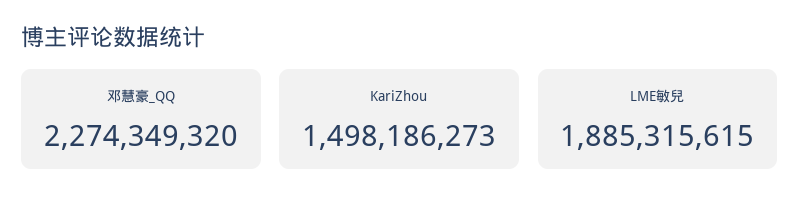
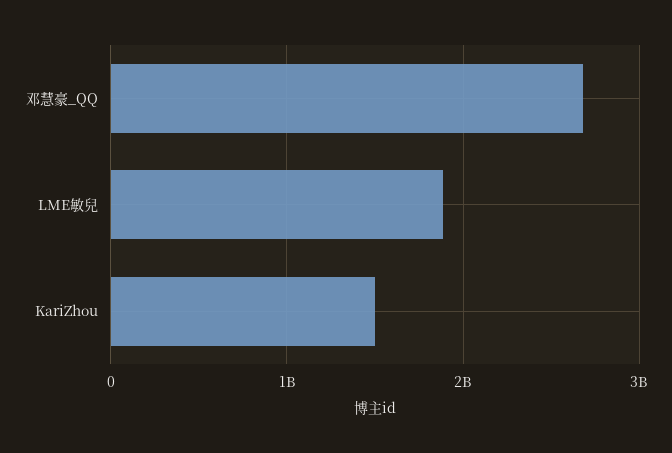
邓慧豪_QQ: 2274349320 -> 2700000000

